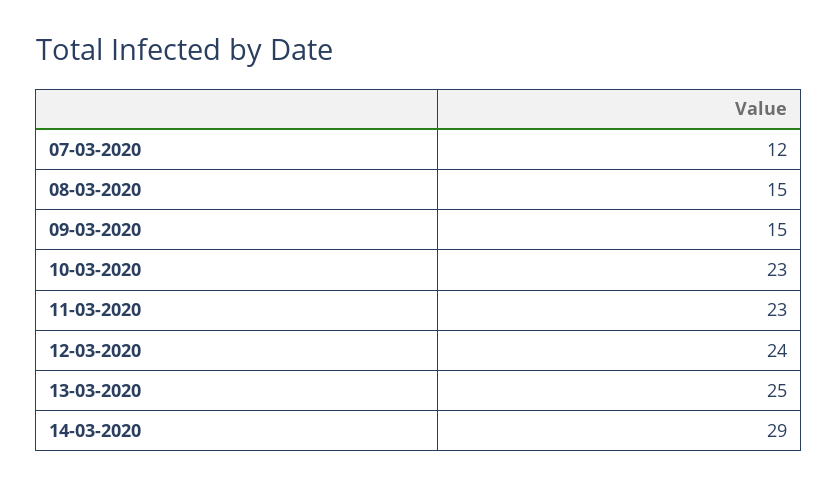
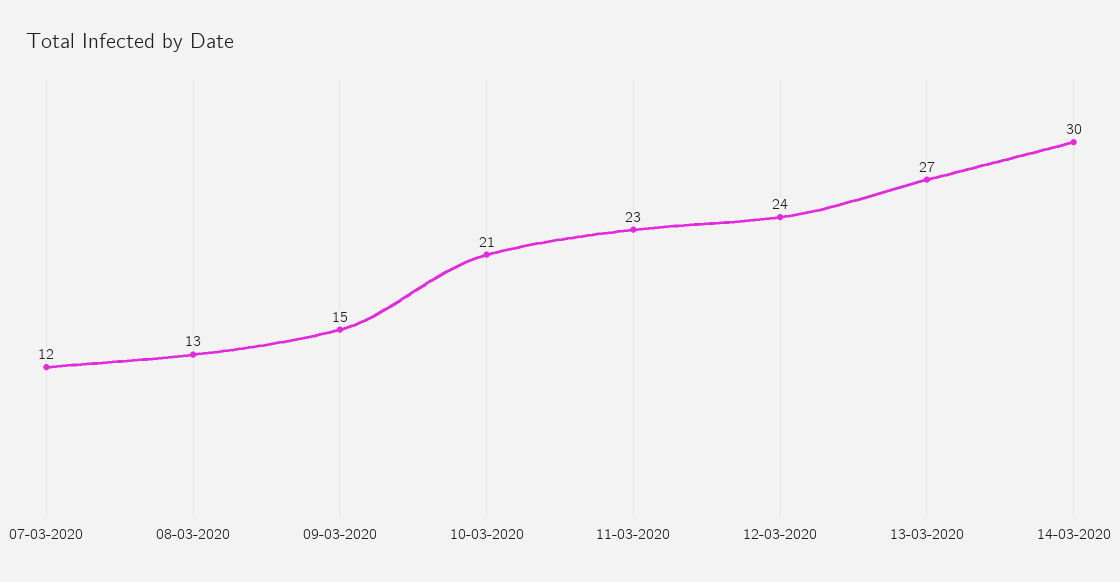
08-03-2020: 15 -> 13
10-03-2020: 23 -> 21
13-03-2020: 25 -> 27
14-03-2020: 29 -> 30

